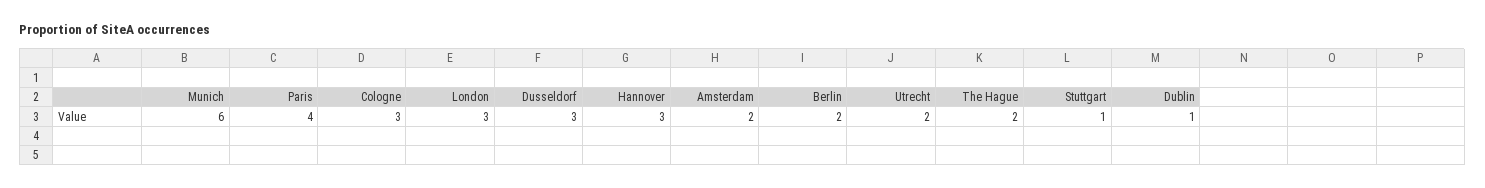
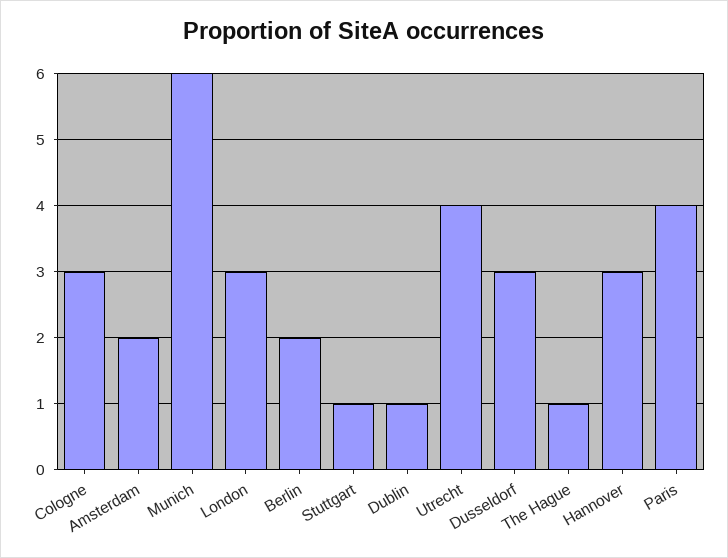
Utrecht: 2 -> 4
The Hague: 2 -> 1

